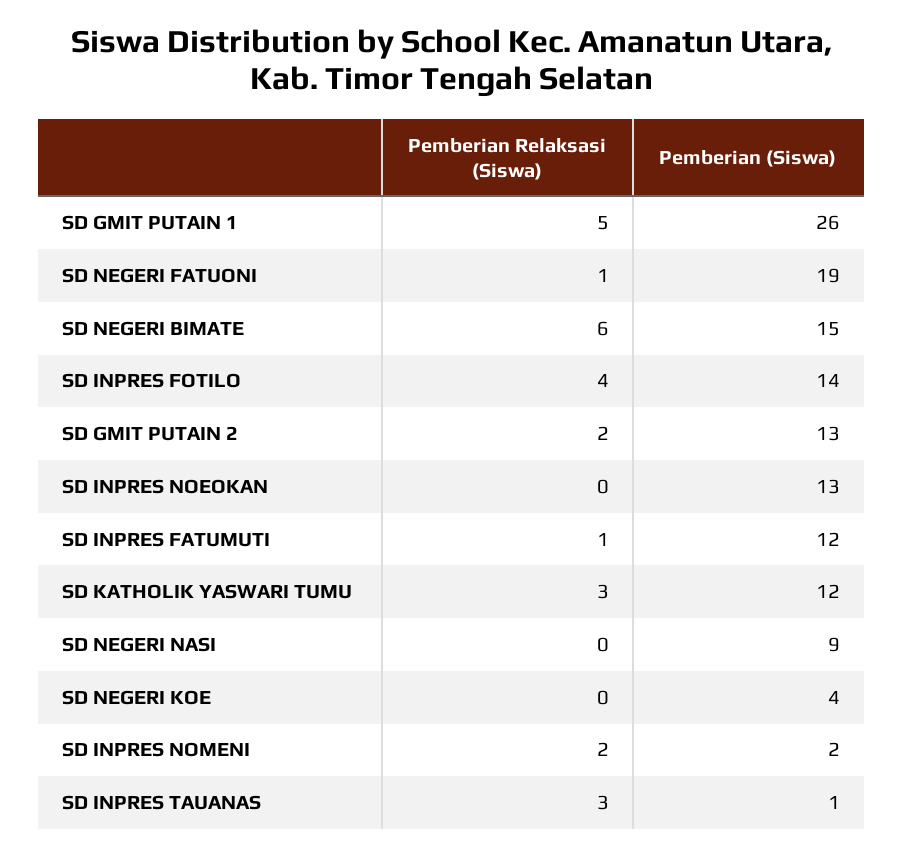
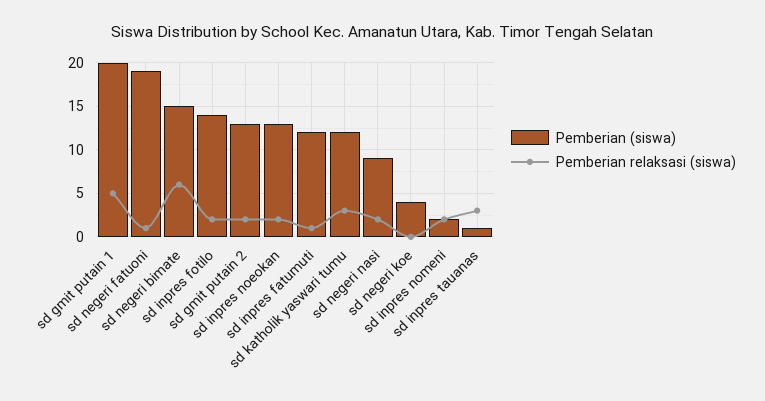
Pemberian (Siswa), SD GMIT PUTAIN 1: 26 -> 20
Pemberian Relaksasi (Siswa), SD INPRES FOTILO: 4 -> 2
Pemberian Relaksasi (Siswa), SD INPRES NOEOKAN: 0 -> 2
Pemberian Relaksasi (Siswa), SD NEGERI NASI: 0 -> 2

